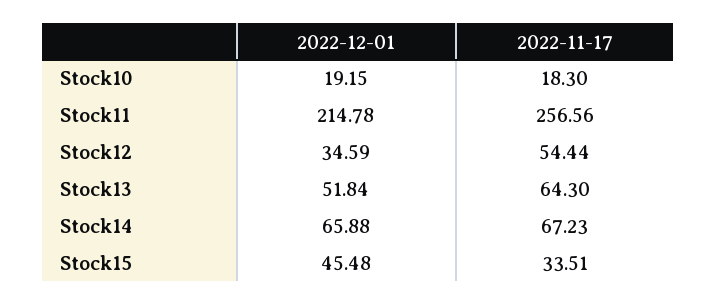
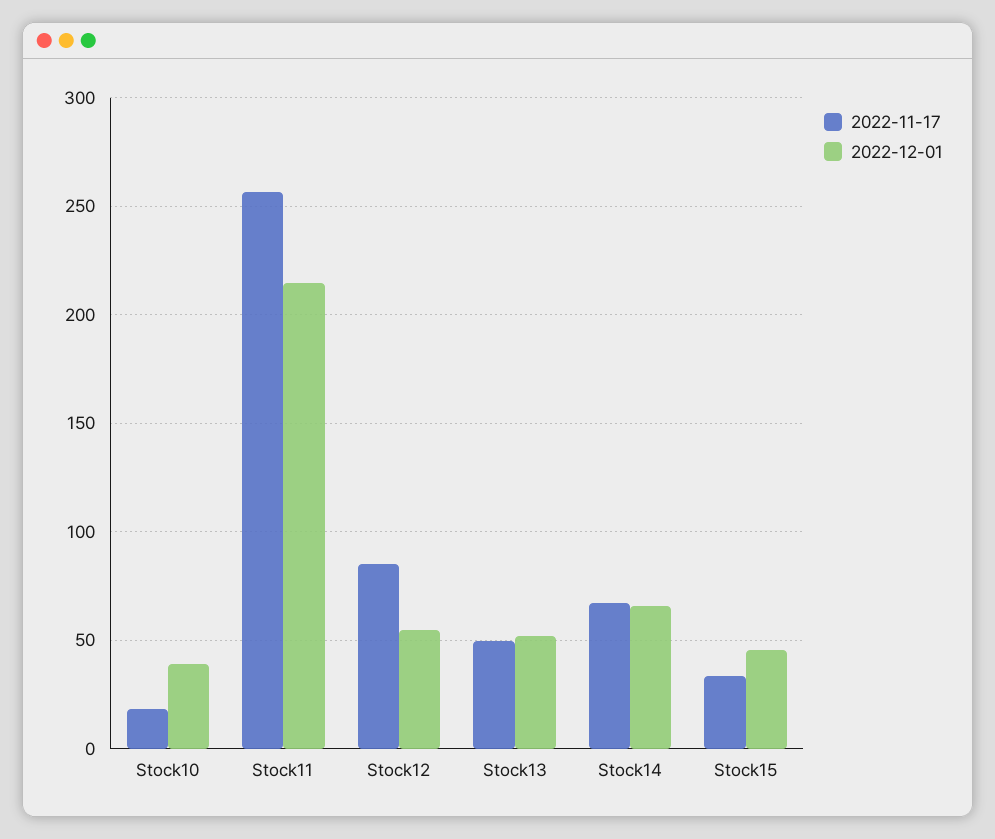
2022-12-01, Stock10: 19.15 -> 40
2022-12-01, Stock12: 34.59 -> 55
2022-11-17, Stock12: 54.44 -> 85
2022-11-17, Stock13: 64.3 -> 50

